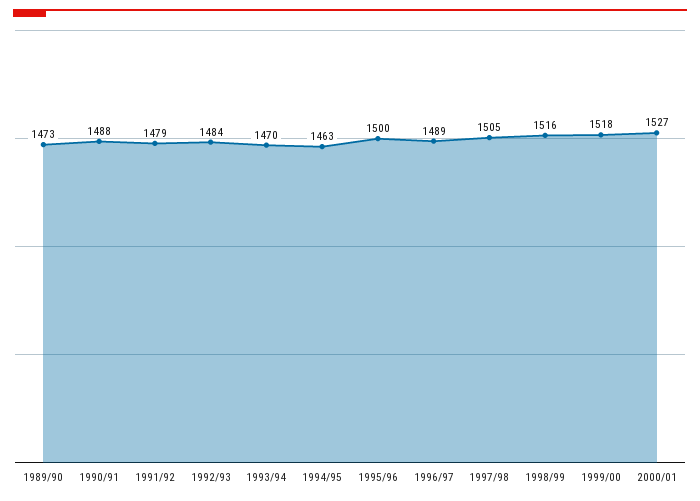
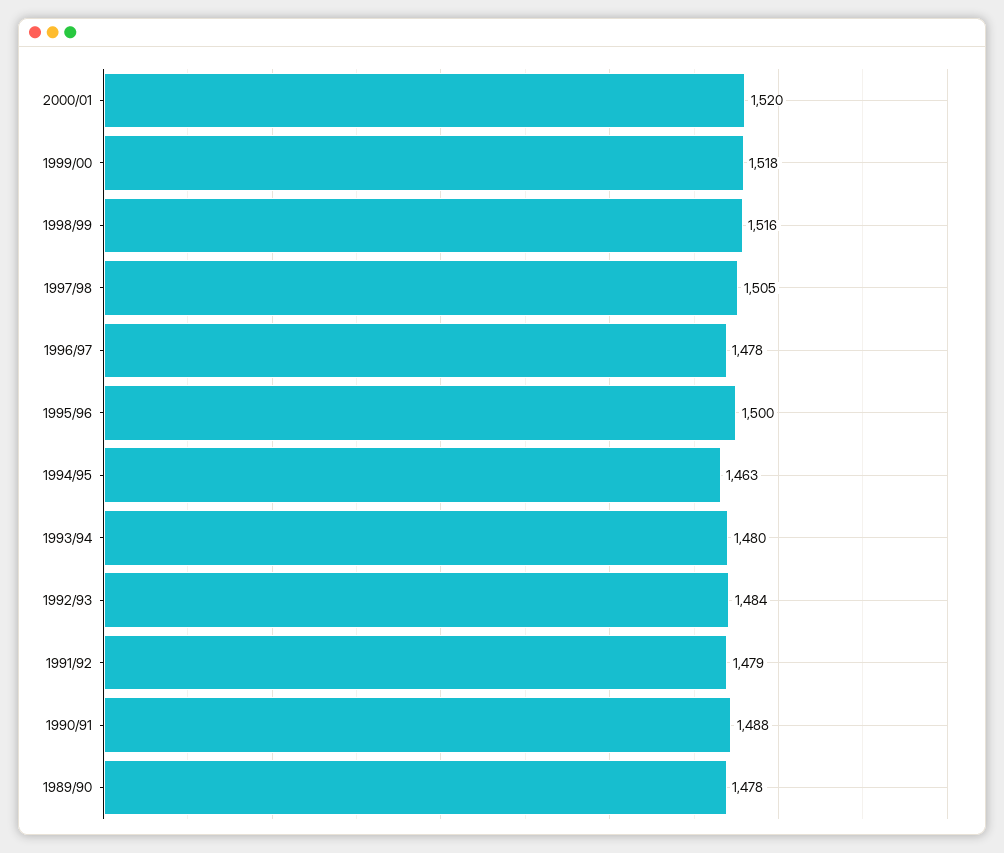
1989/90: 1473 -> 1478
1993/94: 1470 -> 1480
1996/97: 1489 -> 1478
2000/01: 1527 -> 1520

